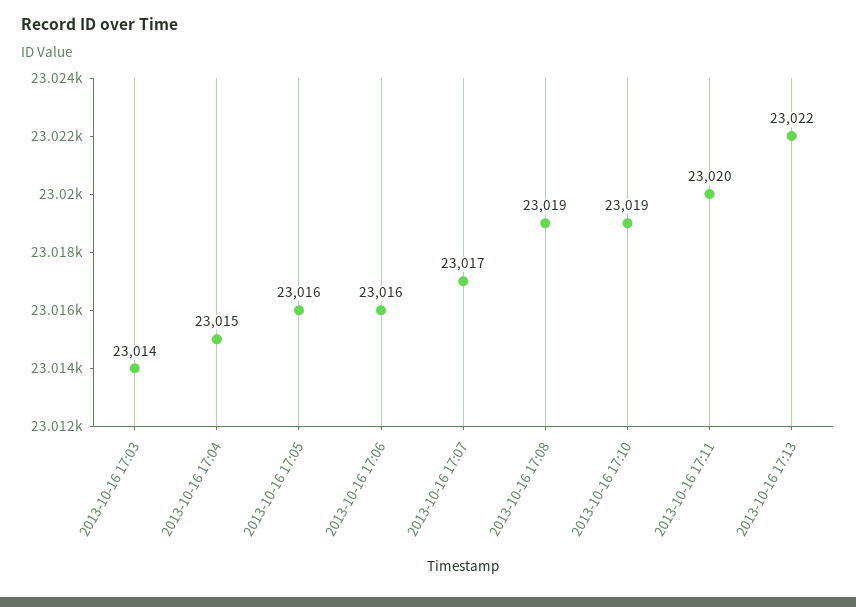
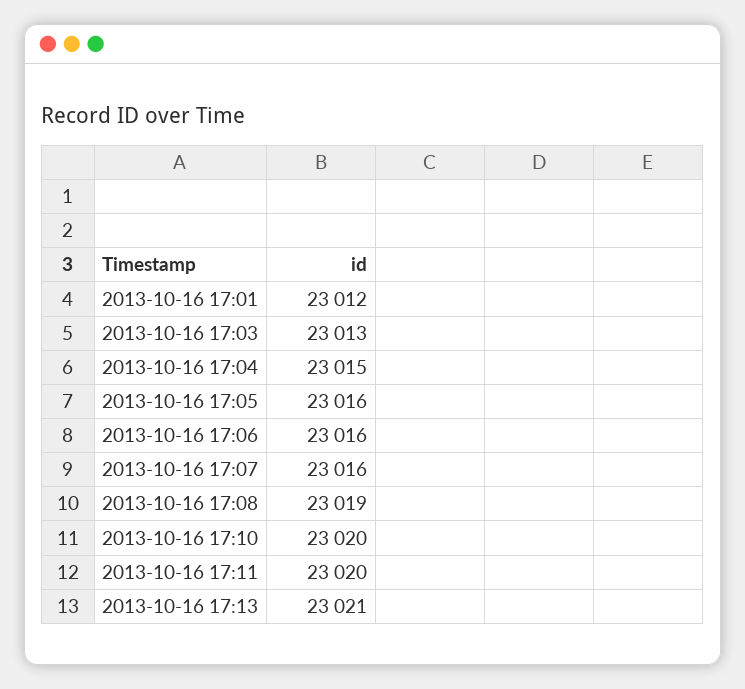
2013-10-16 17:03: 23014 -> 23013
2013-10-16 17:07: 23017 -> 23016
2013-10-16 17:10: 23019 -> 23020
2013-10-16 17:13: 23022 -> 23021
2013-10-16 17:01: none -> 23012

